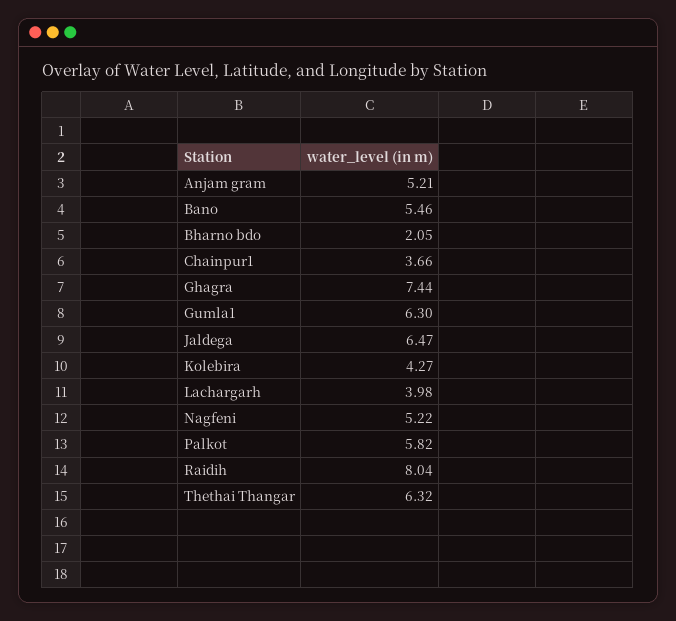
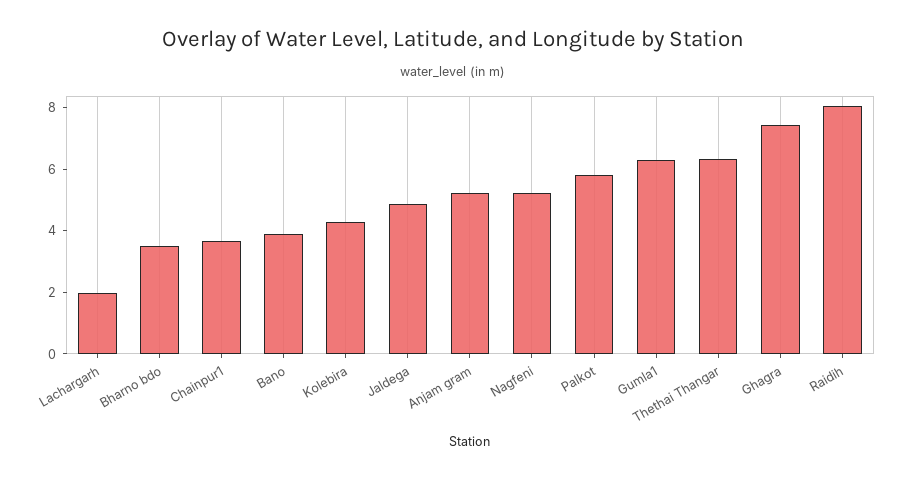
Bano: 5.46 -> 4
Bharno bdo: 2.05 -> 3.5
Jaldega: 6.47 -> 5
Lachargarh: 3.98 -> 2

